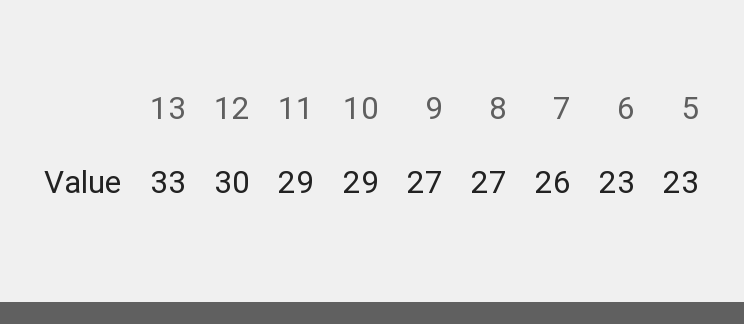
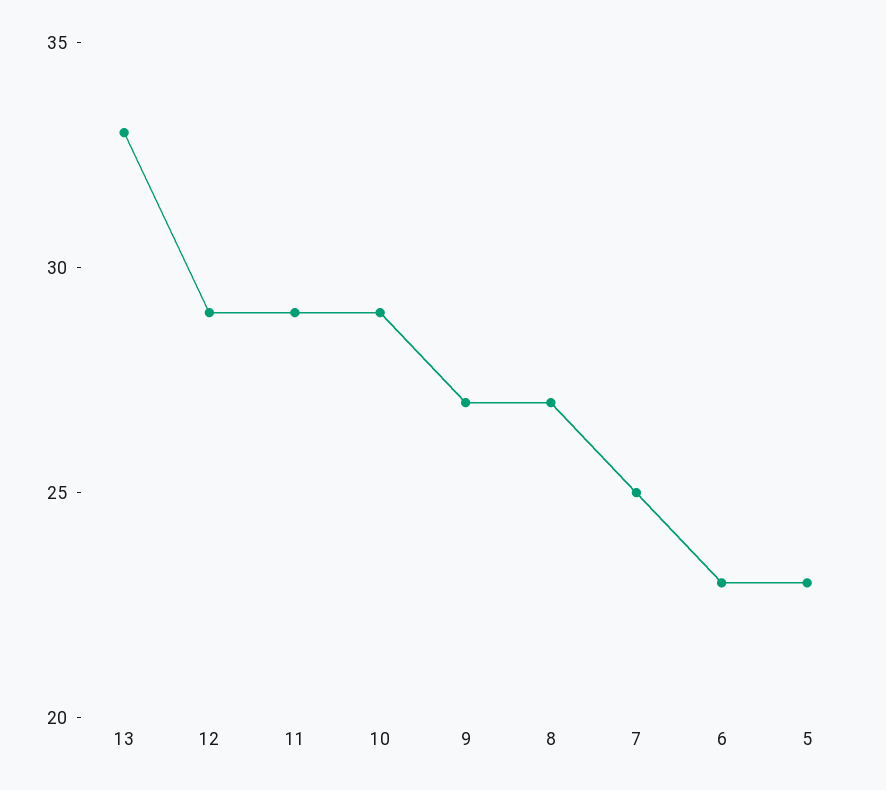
12: 30 -> 29
7: 26 -> 25

